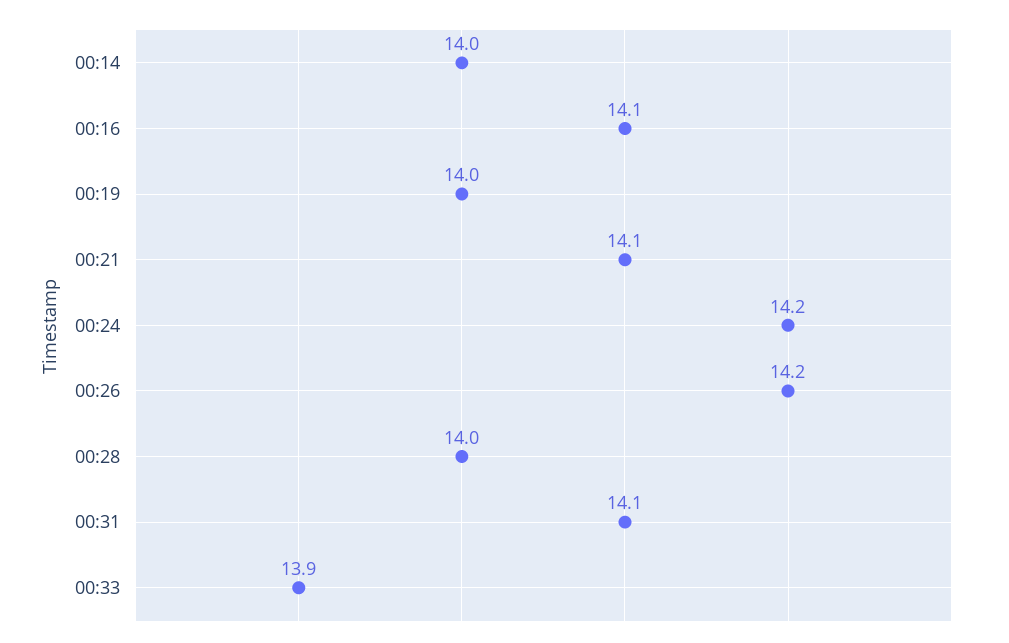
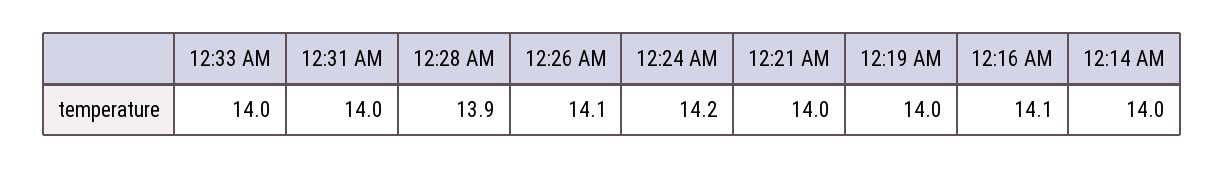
00:21: 14.1 -> 14
00:26: 14.2 -> 14.1
00:28: 14 -> 13.9
00:31: 14.1 -> 14
00:33: 13.9 -> 14

